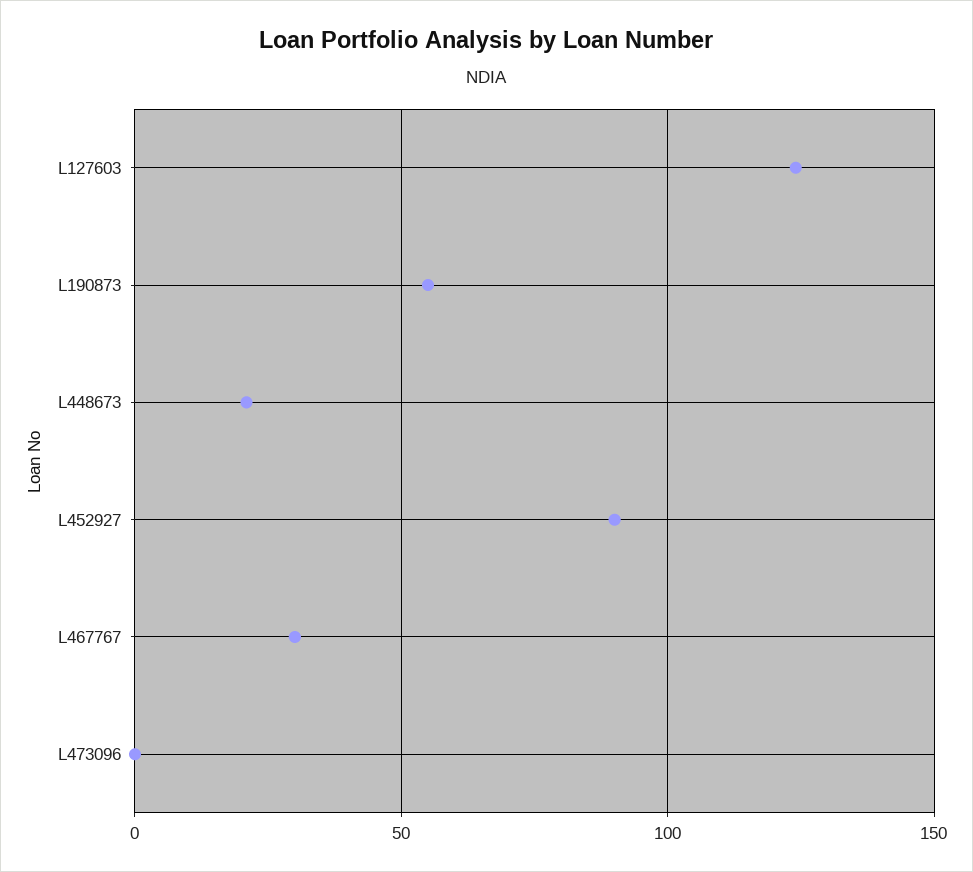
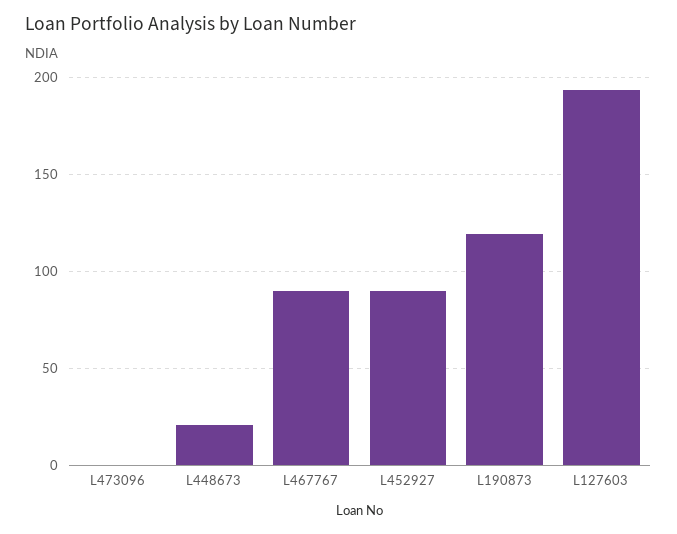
L127603: 125 -> 195
L190873: 55 -> 120
L467767: 30 -> 90

